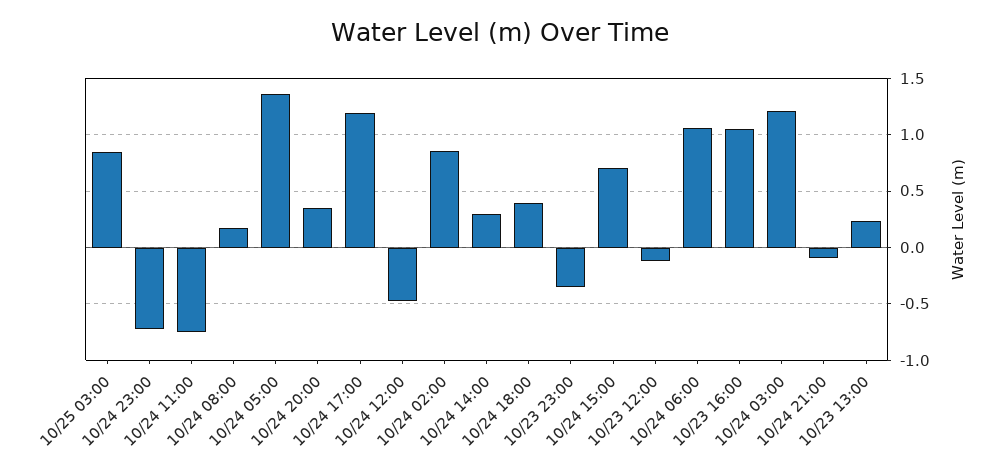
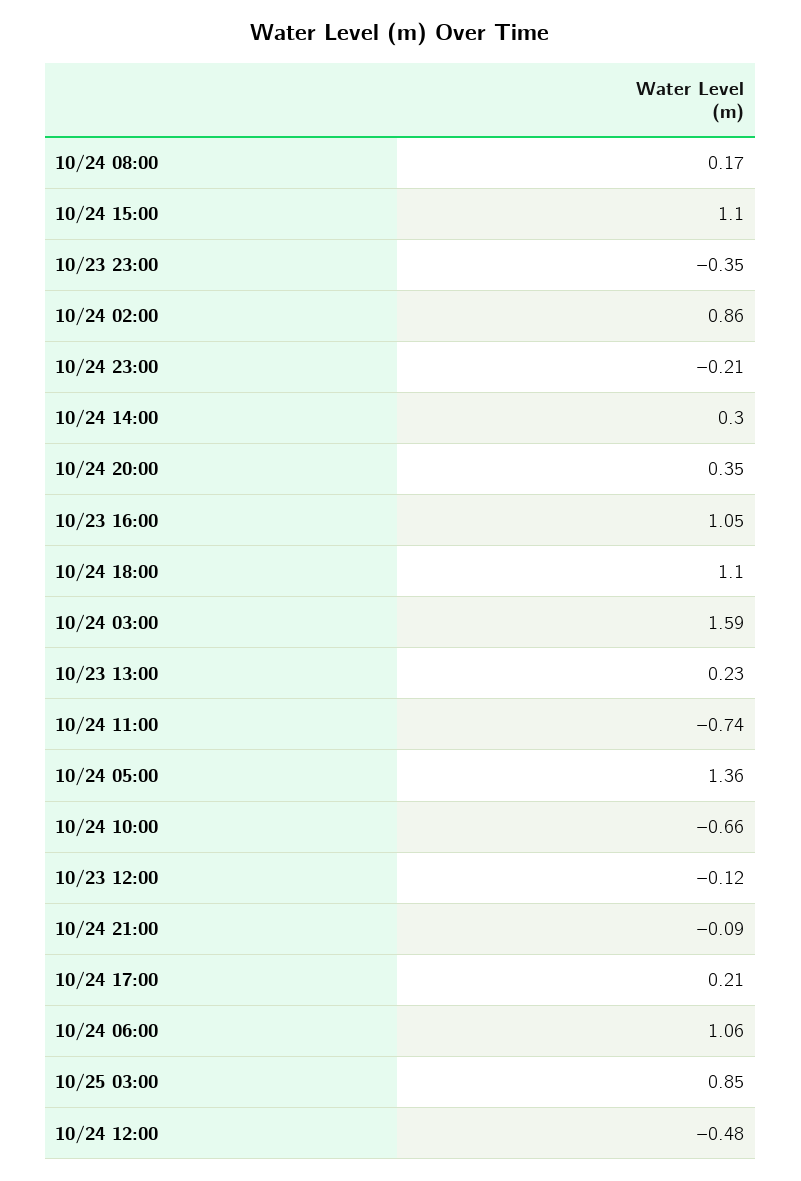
10/24 23:00: -0.7 -> -0.21
10/24 17:00: 1.2 -> 0.21
10/24 18:00: 0.4 -> 1.1
10/24 15:00: 0.7 -> 1.1
10/24 03:00: 1.2 -> 1.59
10/24 10:00: none -> -0.66

